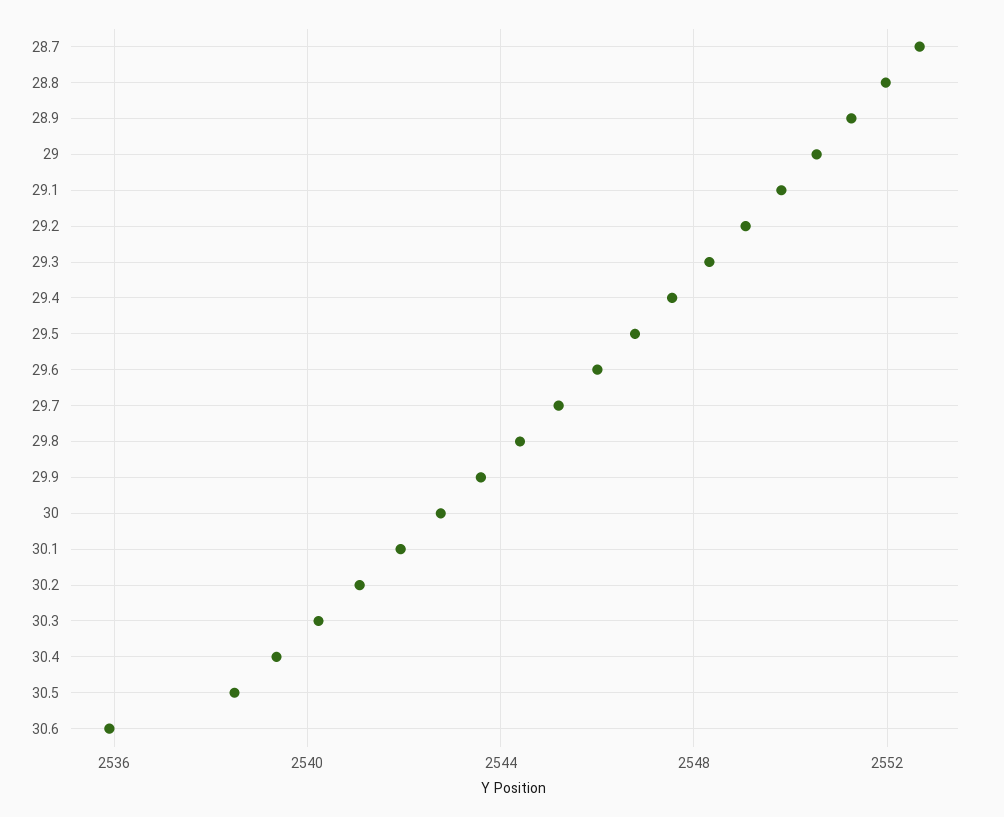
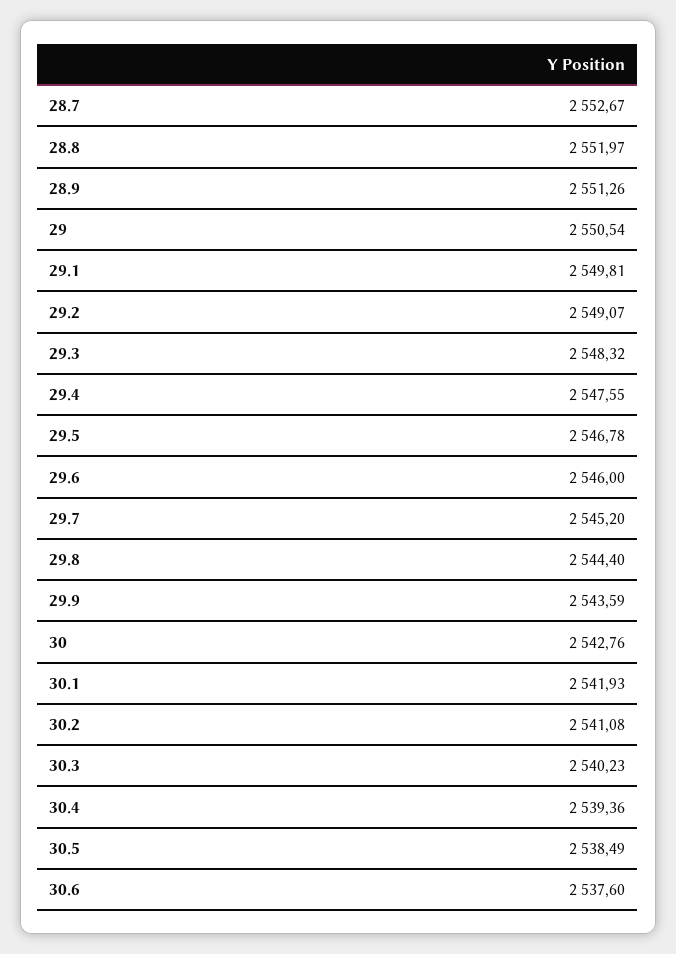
30.6: 2536 -> 2537.6

